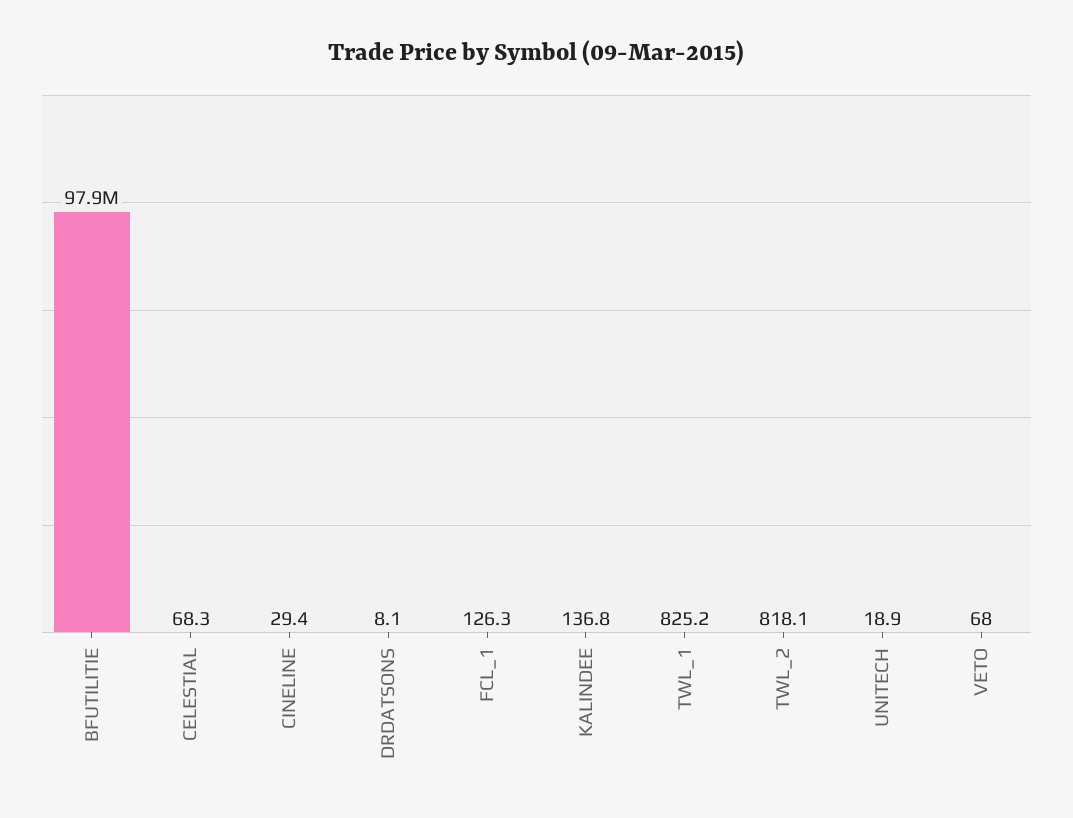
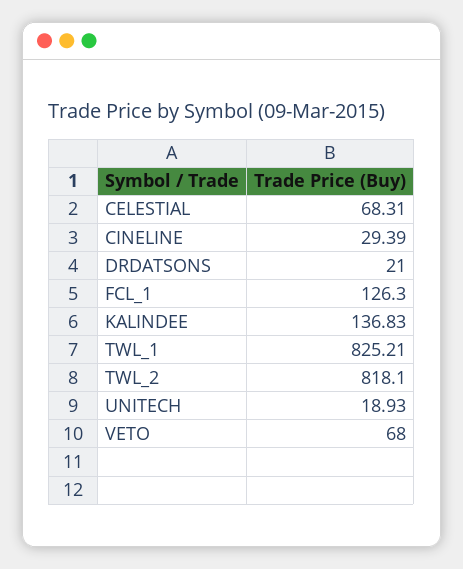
BFUTILITIE: 97900000 -> none
DRDATSONS: 8.1 -> 21

